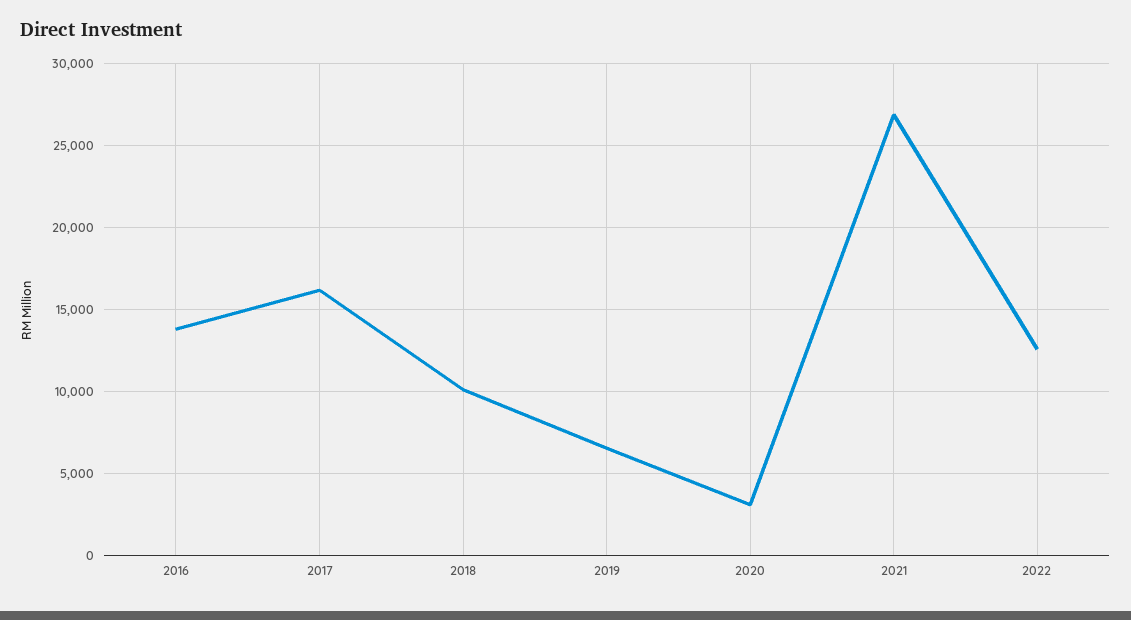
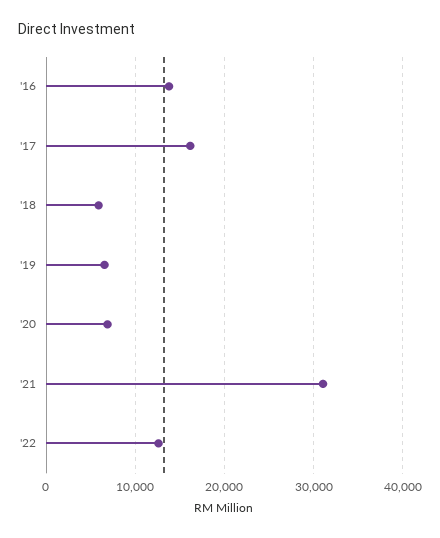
2018: 10000 -> 6000
2020: 3000 -> 7000
2021: 27000 -> 31000

